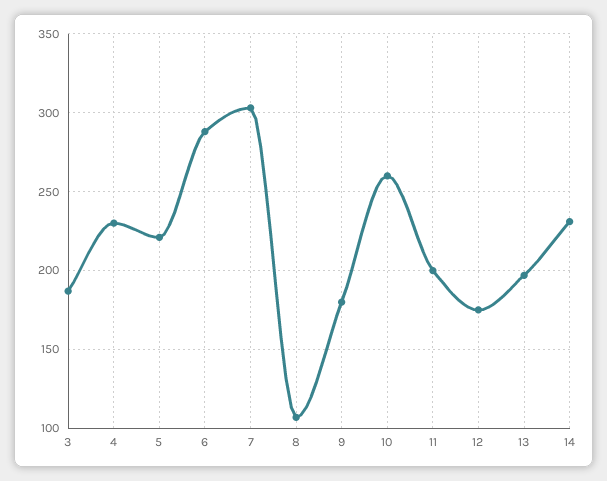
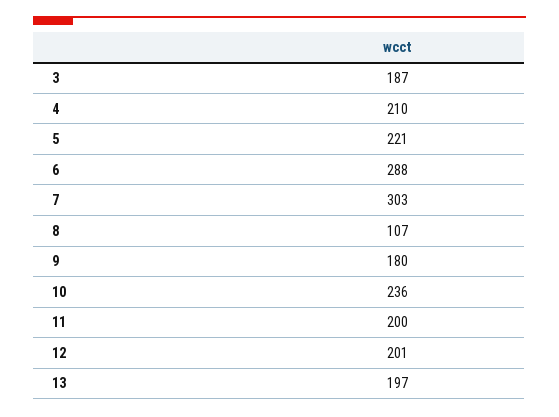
4: 230 -> 210
10: 260 -> 236
12: 175 -> 201
14: 230 -> none

